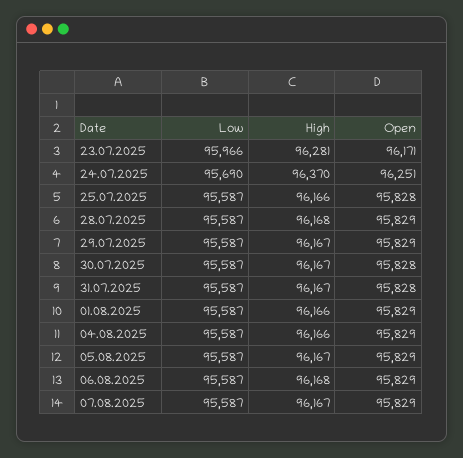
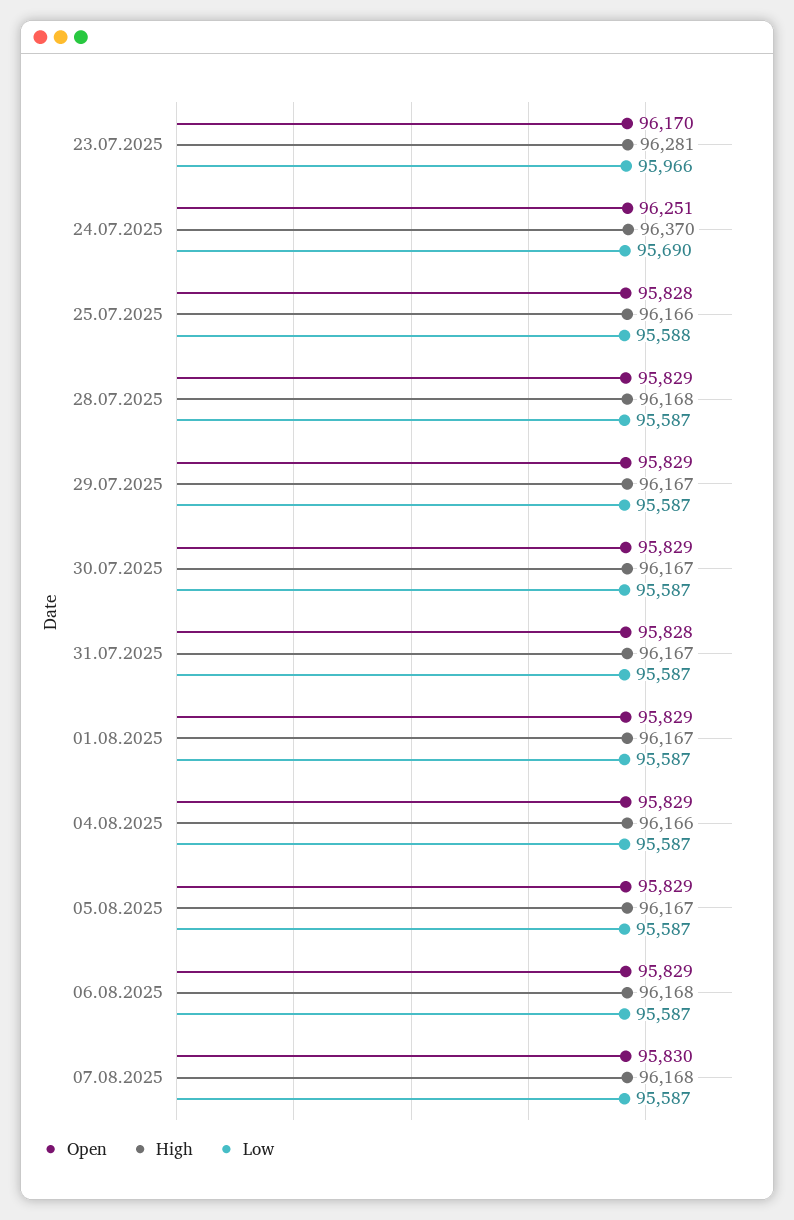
Open, 23.07.2025: 96171 -> 96170
Low, 25.07.2025: 95587 -> 95588
Open, 30.07.2025: 95828 -> 95829
High, 01.08.2025: 96166 -> 96167
High, 07.08.2025: 96167 -> 96168
Open, 07.08.2025: 95829 -> 95830

